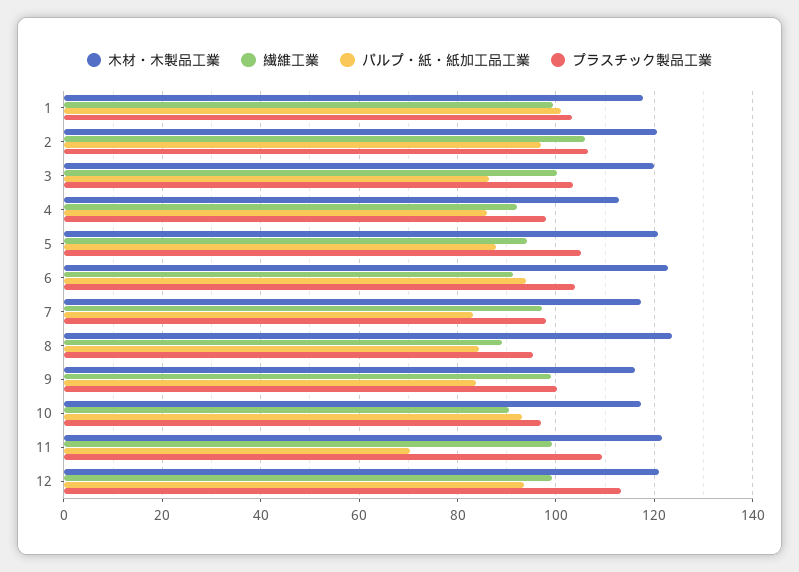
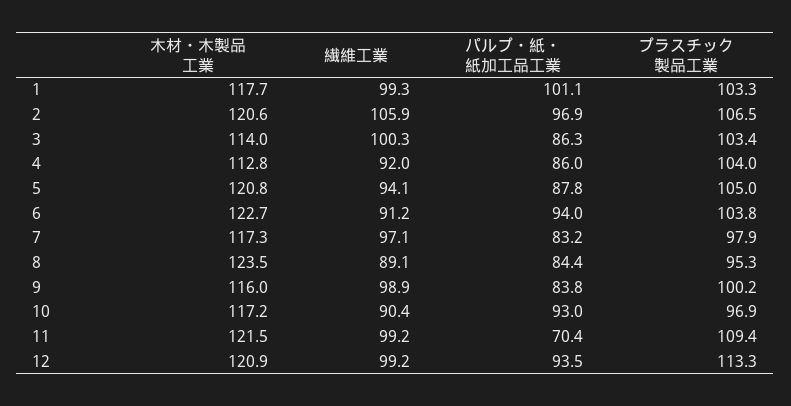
木材・木製品工業, 3: 120 -> 114
プラスチック製品工業, 4: 98 -> 104

